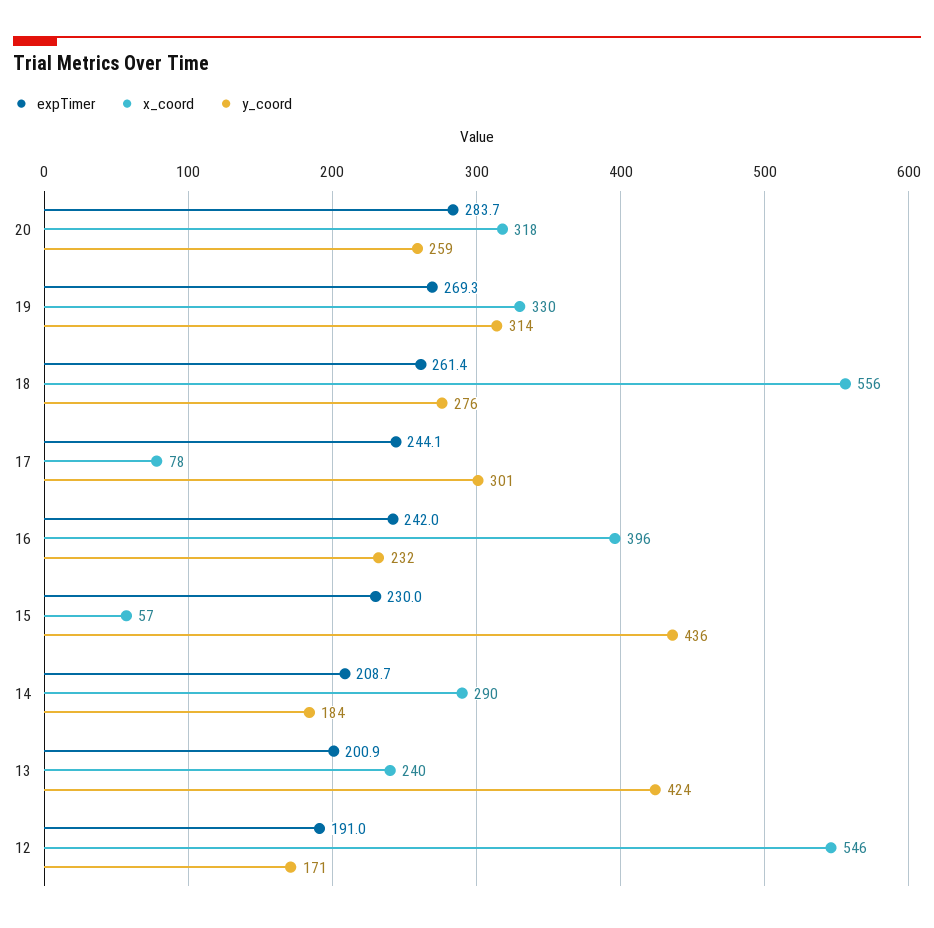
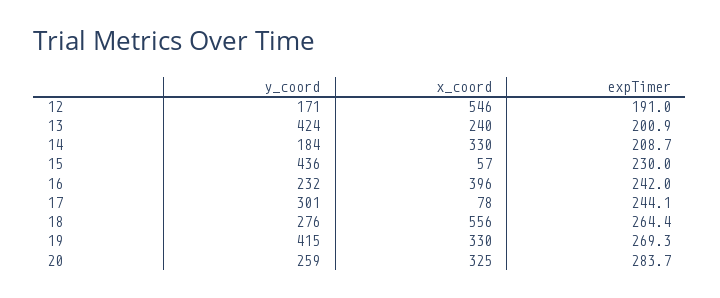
x_coord, 20: 318 -> 325
y_coord, 19: 314 -> 415
expTimer, 18: 261.4 -> 264.4
x_coord, 14: 290 -> 330

